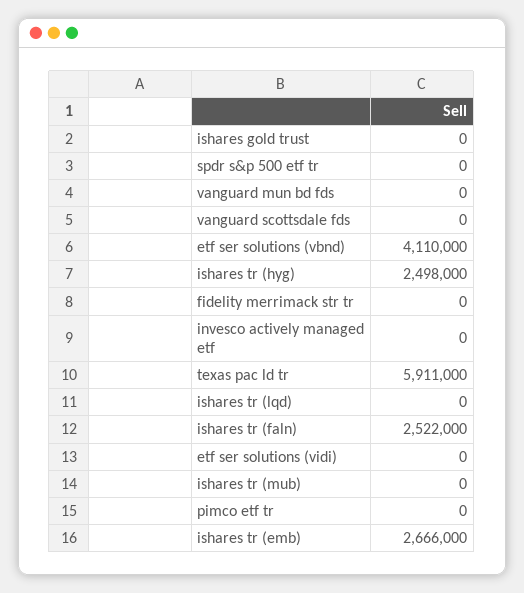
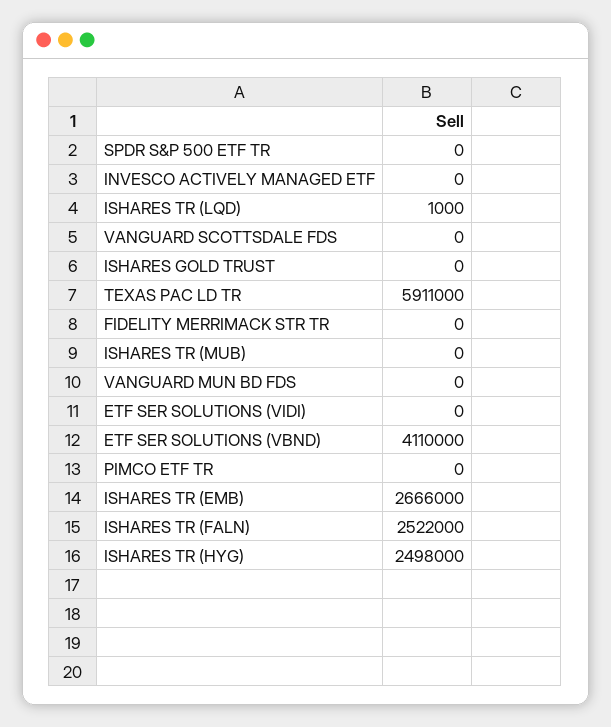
ishares tr (lqd): 0 -> 1000

